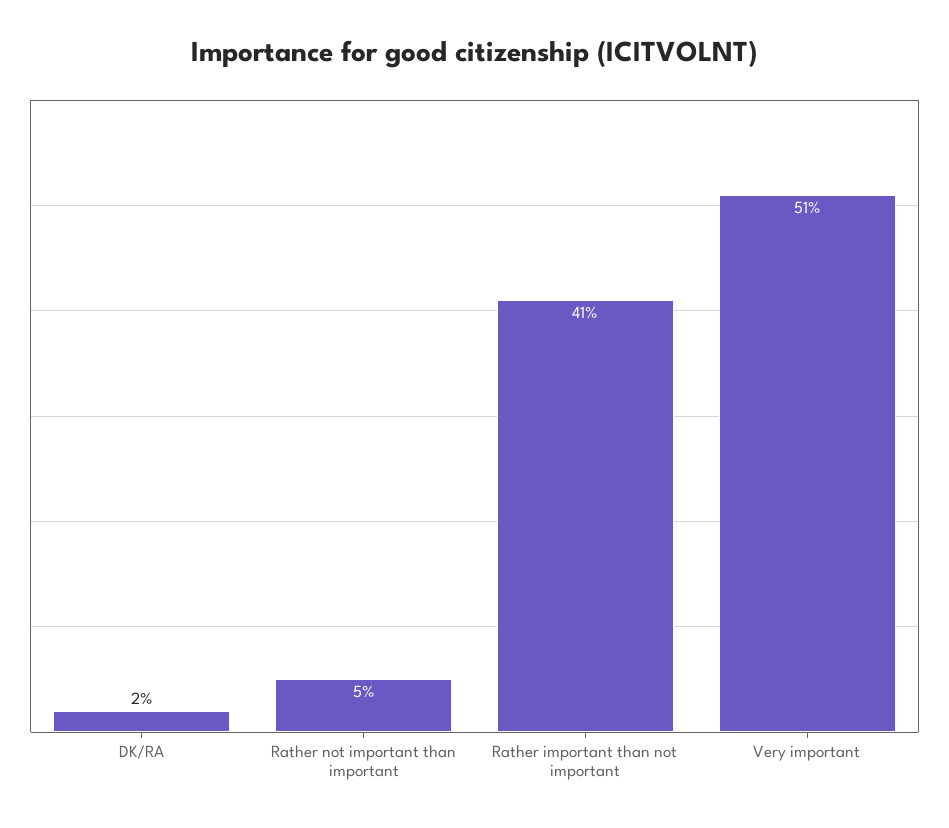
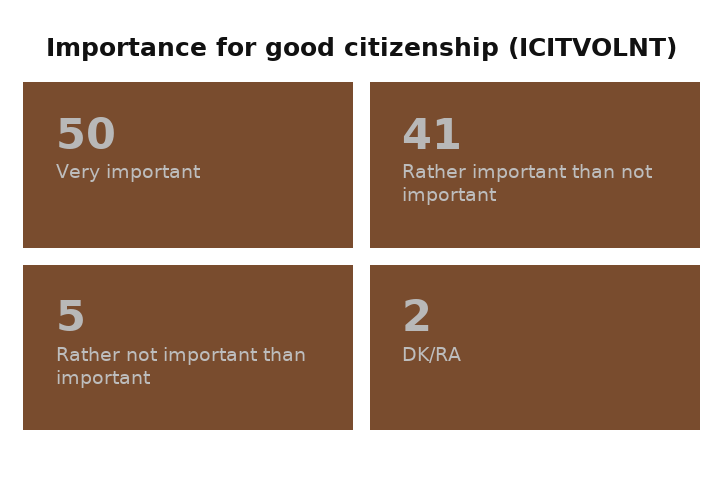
Very important: 51 -> 50

